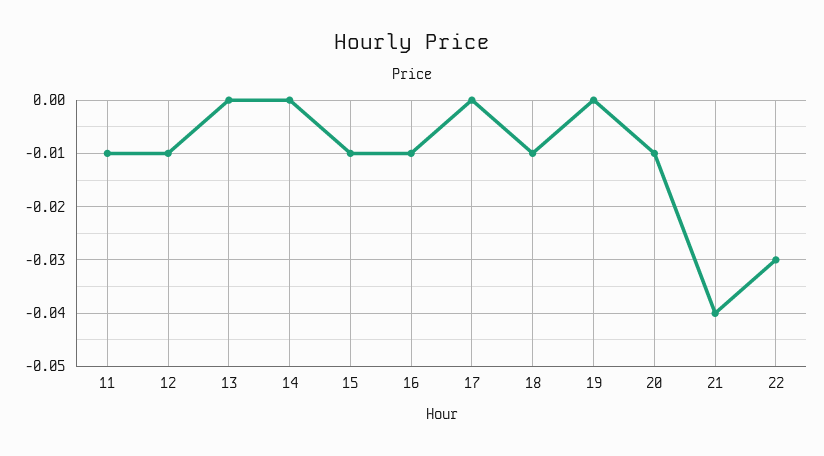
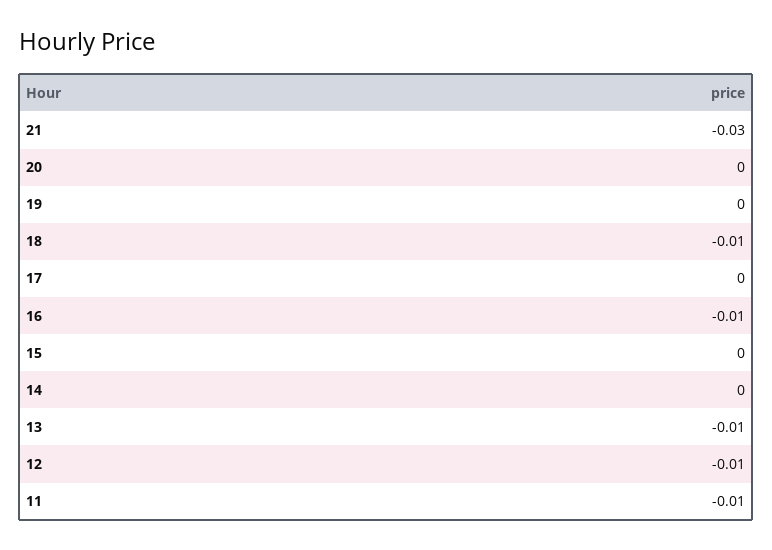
13: 0 -> -0.01
15: -0.01 -> 0
20: -0.01 -> 0
21: -0.04 -> -0.03
22: -0.03 -> none

